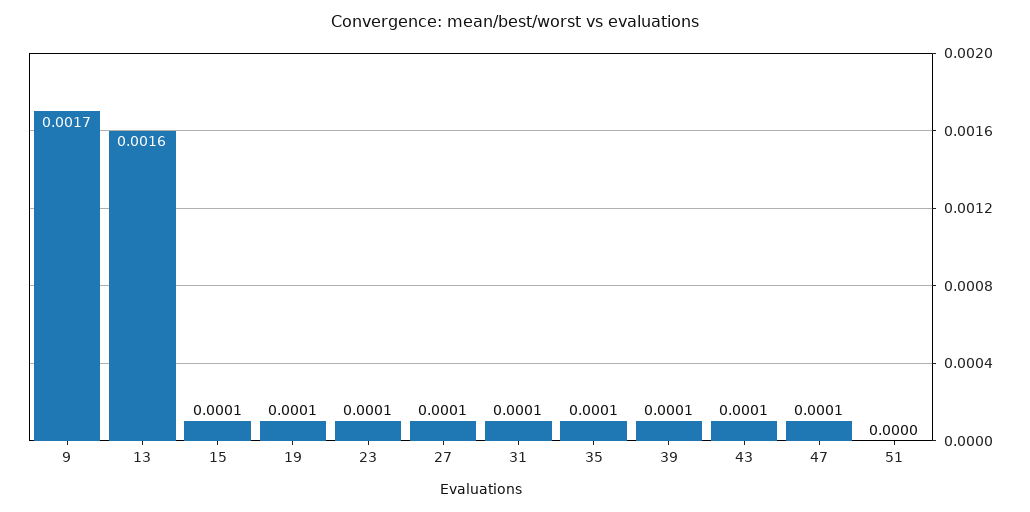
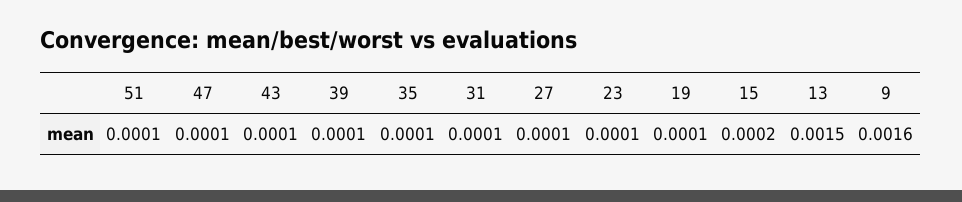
9: 0.0017 -> 0.0016
13: 0.0016 -> 0.0015
15: 0.0001 -> 0.0002
51: 0 -> 0.0001

